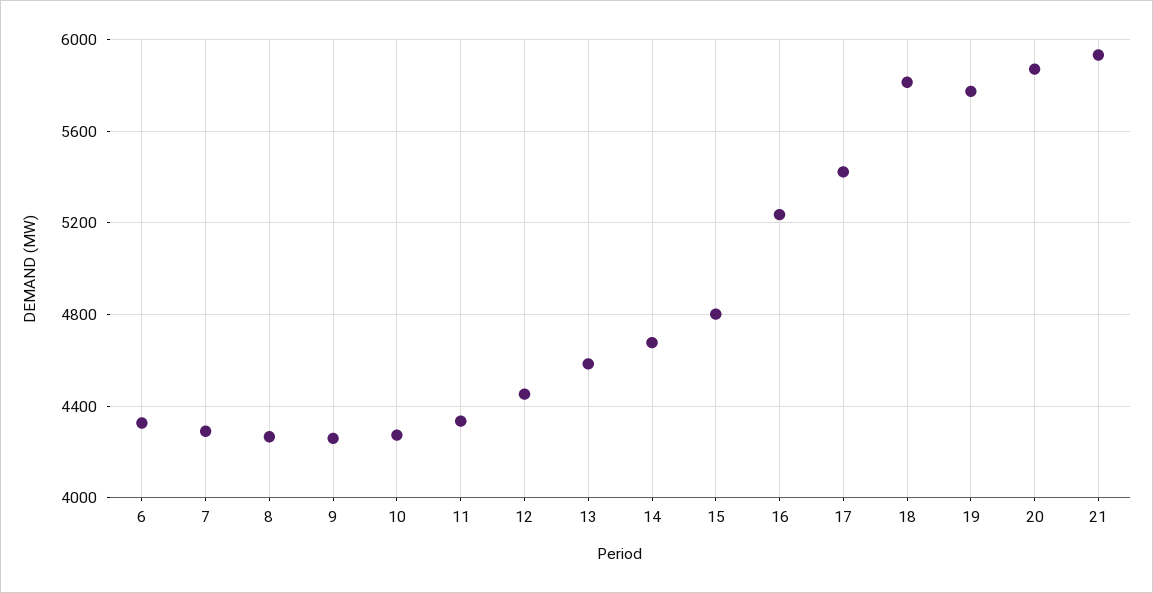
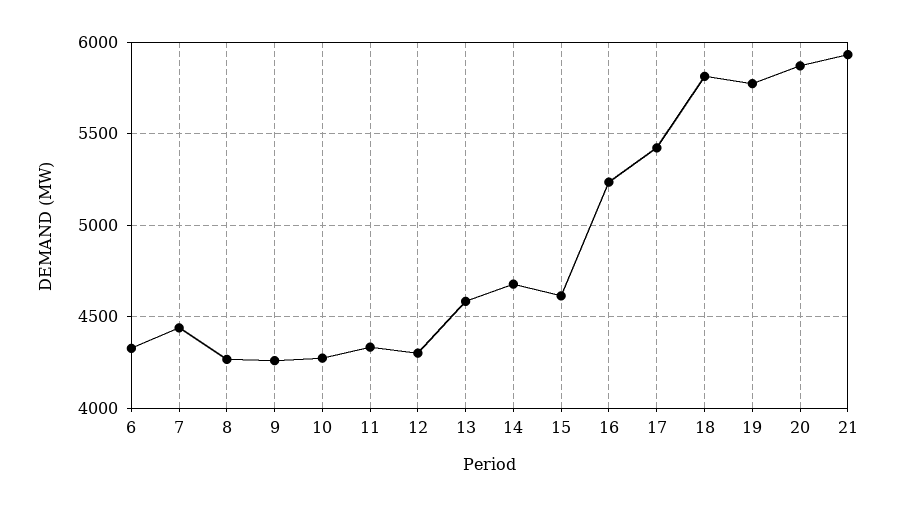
7: 4300 -> 4450
12: 4450 -> 4300
15: 4800 -> 4600

